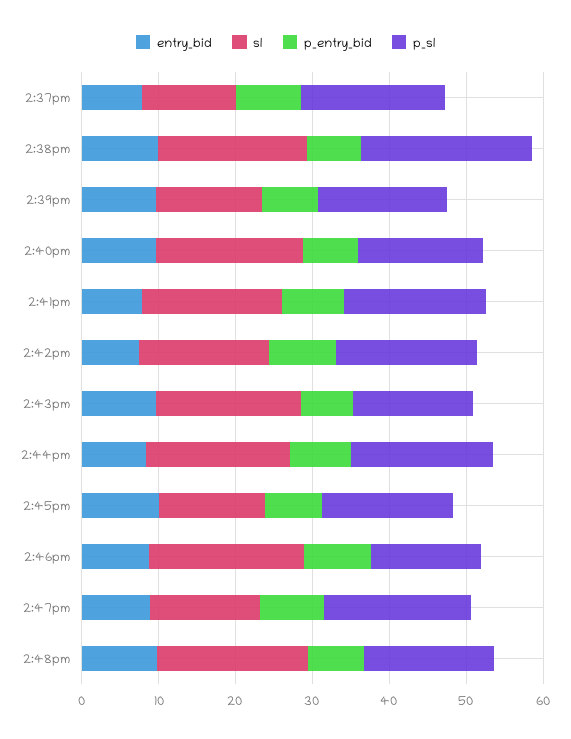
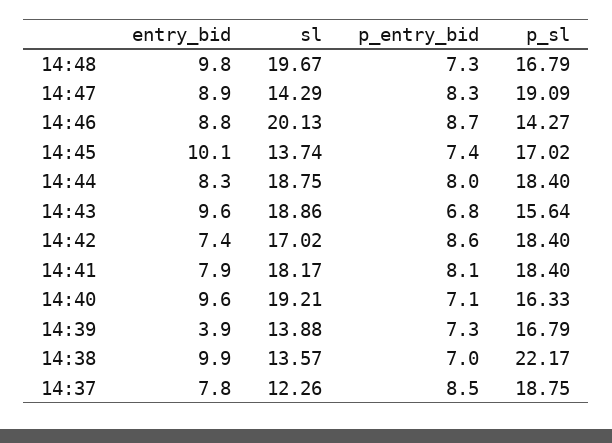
sl, 2:38pm: 20 -> 13.57
entry_bid, 2:39pm: 10 -> 3.9

